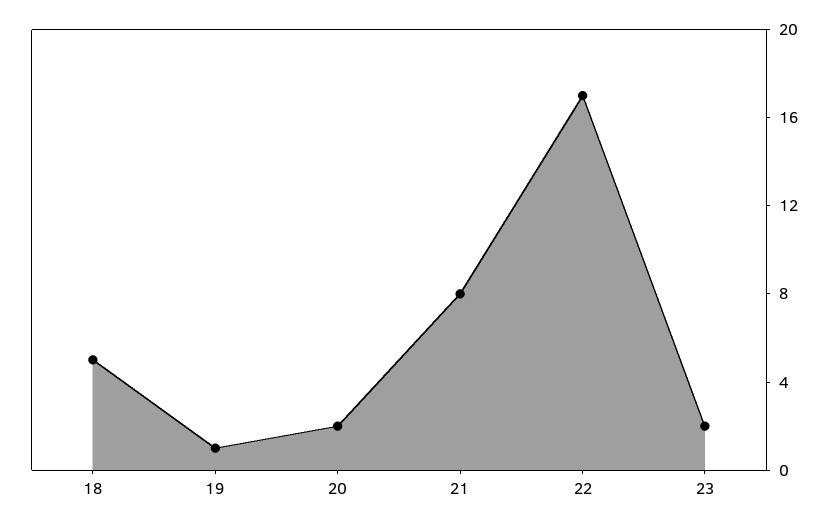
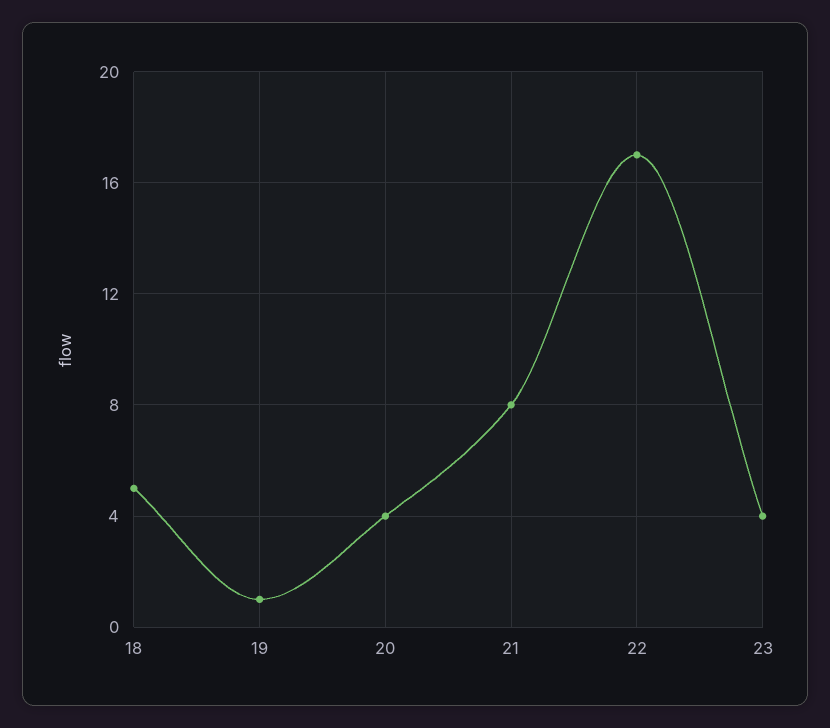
20: 2 -> 4
23: 2 -> 4

